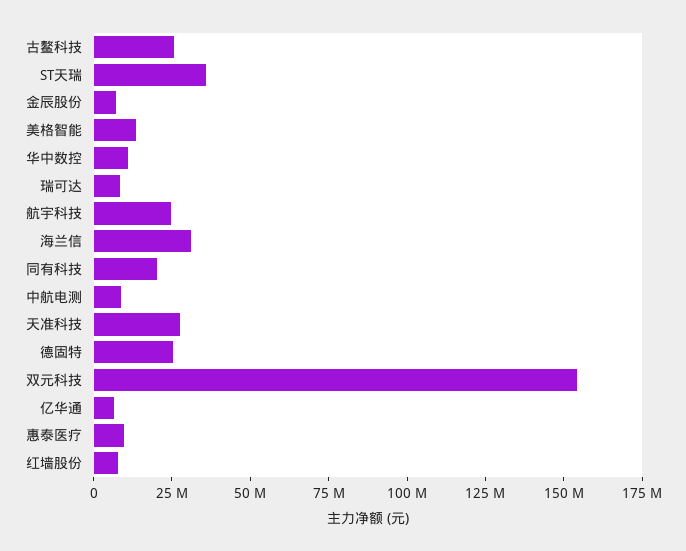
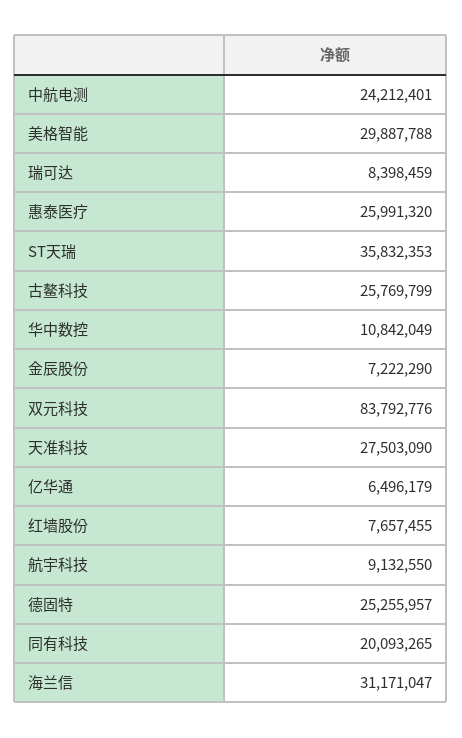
美格智能: 15000000 -> 29887788
航宇科技: 25000000 -> 9132550
中航电测: 10000000 -> 24212401
双元科技: 155000000 -> 83792776
惠泰医疗: 10000000 -> 25991320

